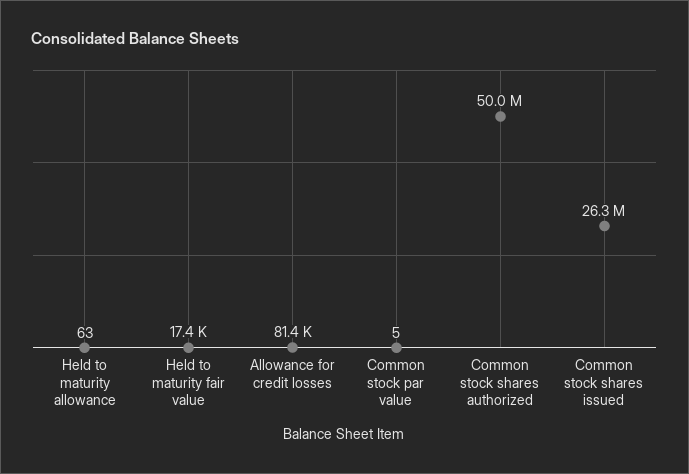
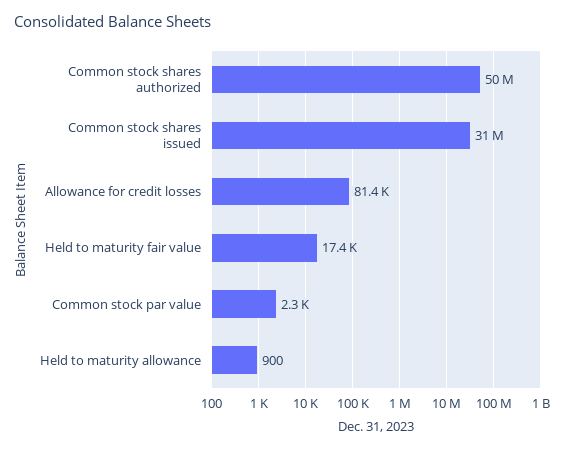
Held to maturity allowance: 63 -> 900
Common stock par value: 5 -> 2300
Common stock shares issued: 26300000 -> 31000000

